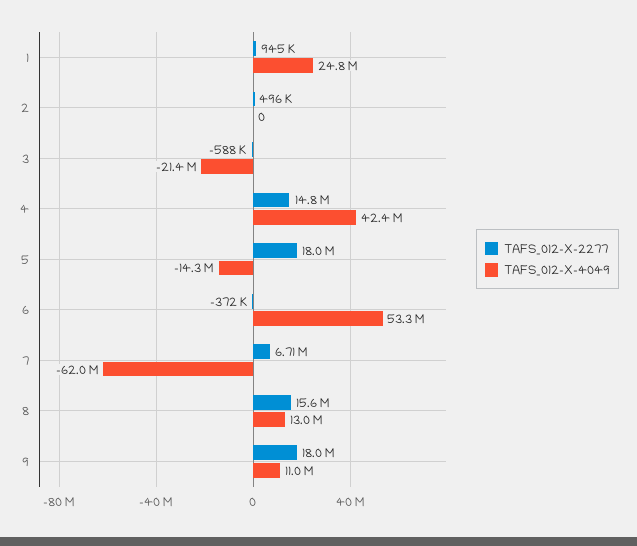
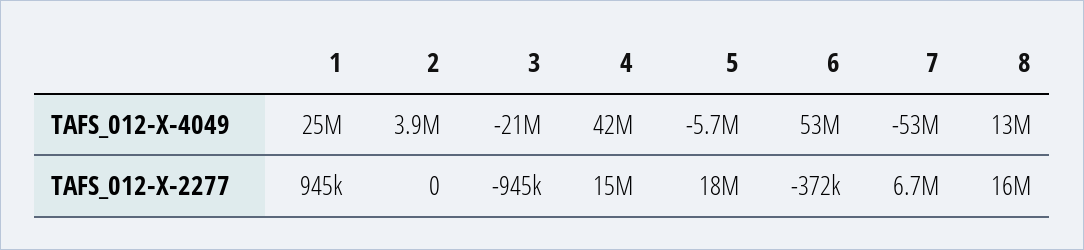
TAFS_012-X-2277, 2: 496000 -> 0
TAFS_012-X-4049, 2: 0 -> 3900000
TAFS_012-X-2277, 3: -588000 -> -945000
TAFS_012-X-4049, 5: -14300000 -> -5700000
TAFS_012-X-4049, 7: -62000000 -> -53000000
TAFS_012-X-2277, 9: 18000000 -> none
TAFS_012-X-4049, 9: 11000000 -> none

